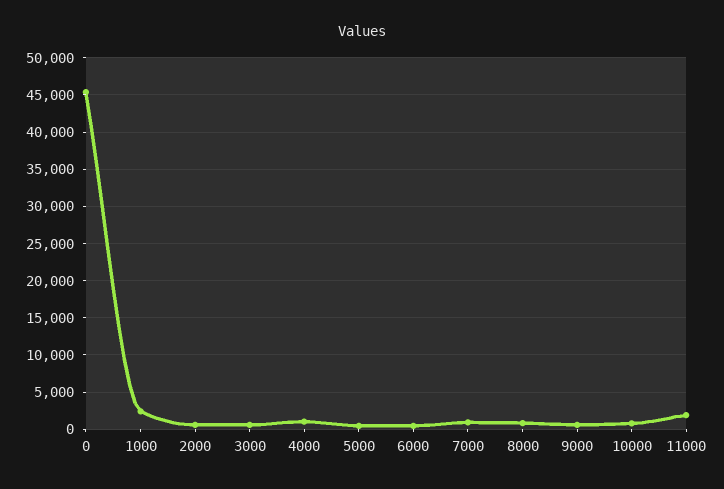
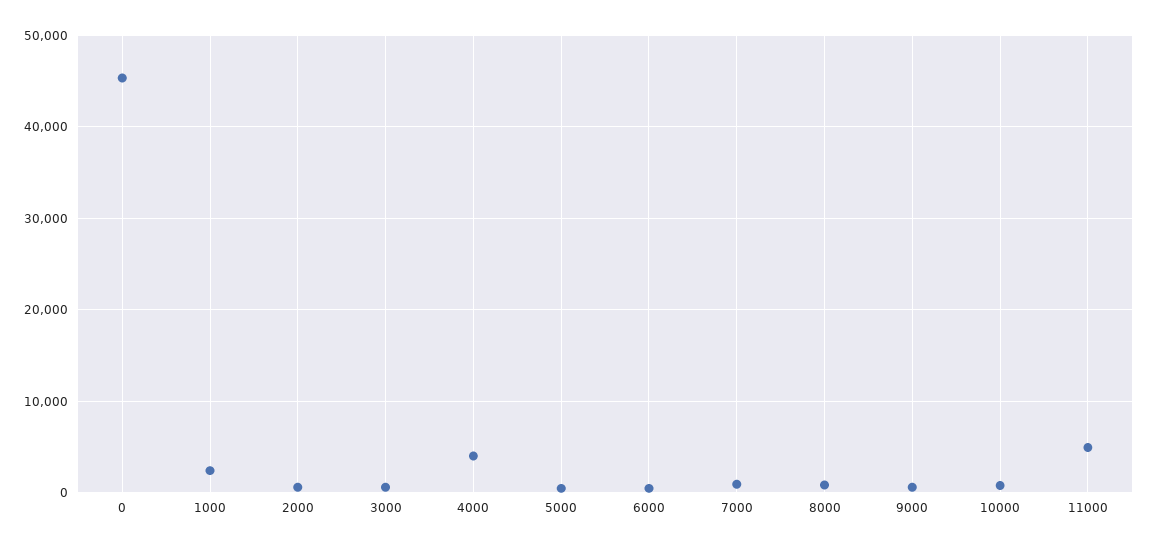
4000: 1000 -> 4000
11000: 2000 -> 5000

